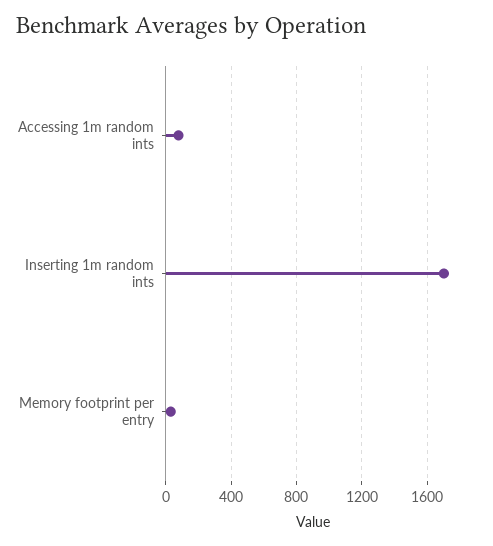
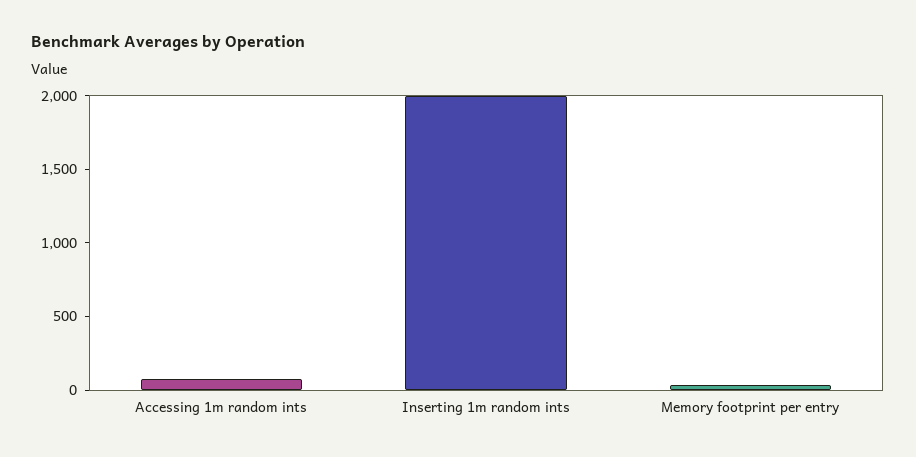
Inserting 1m random ints: 1700 -> 2000

